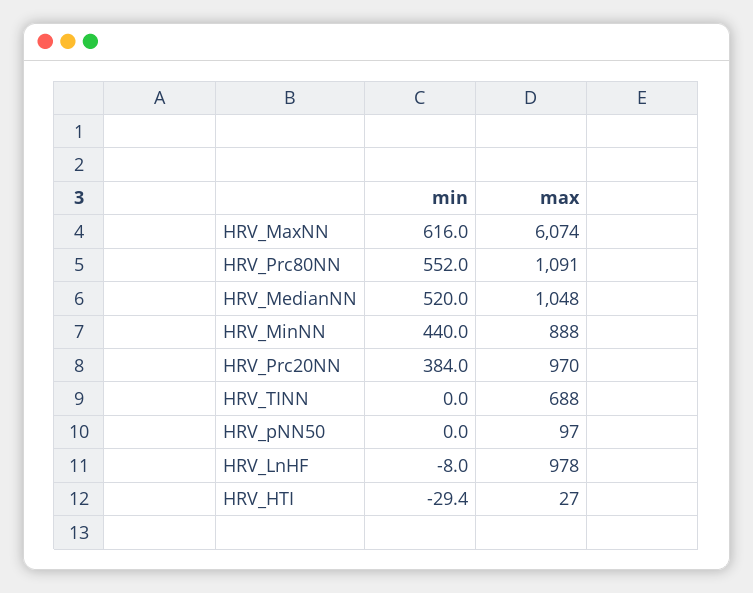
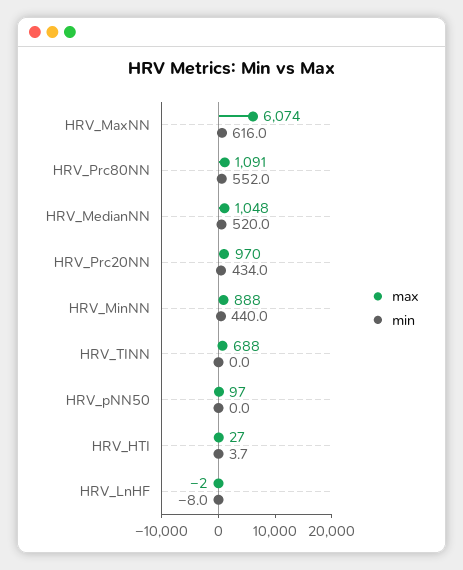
min, HRV_Prc20NN: 384 -> 434
max, HRV_LnHF: 978 -> -2
min, HRV_HTI: -29.4 -> 3.7

